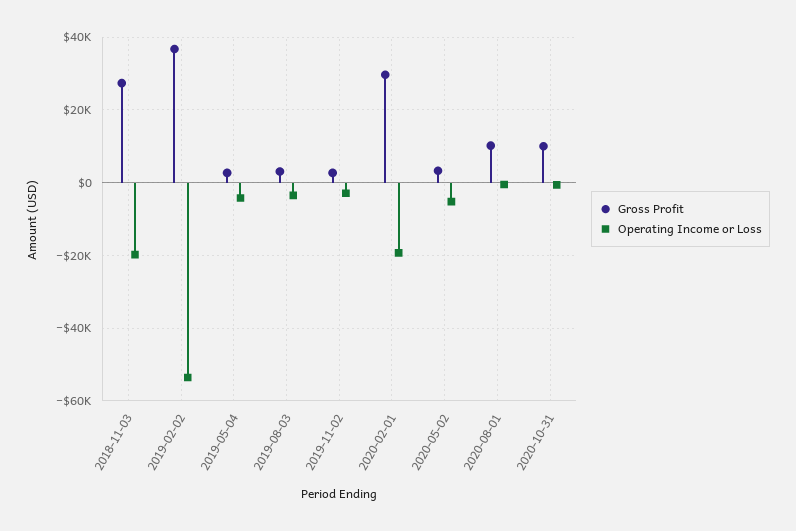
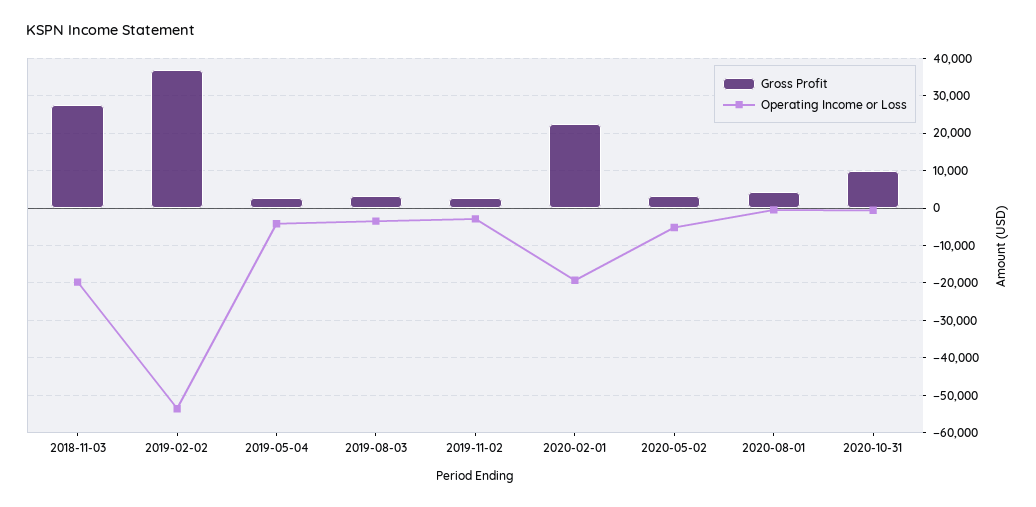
Gross Profit, 2020-02-01: 30000 -> 22000
Gross Profit, 2020-08-01: 10000 -> 4000

